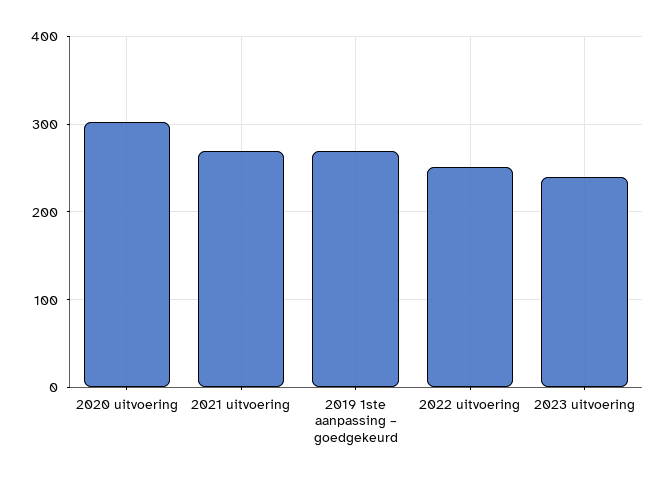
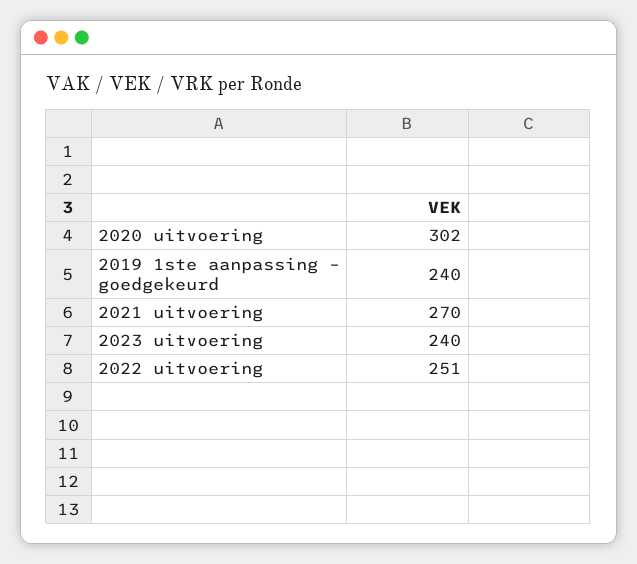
2019 1ste aanpassing – goedgekeurd: 270 -> 240

